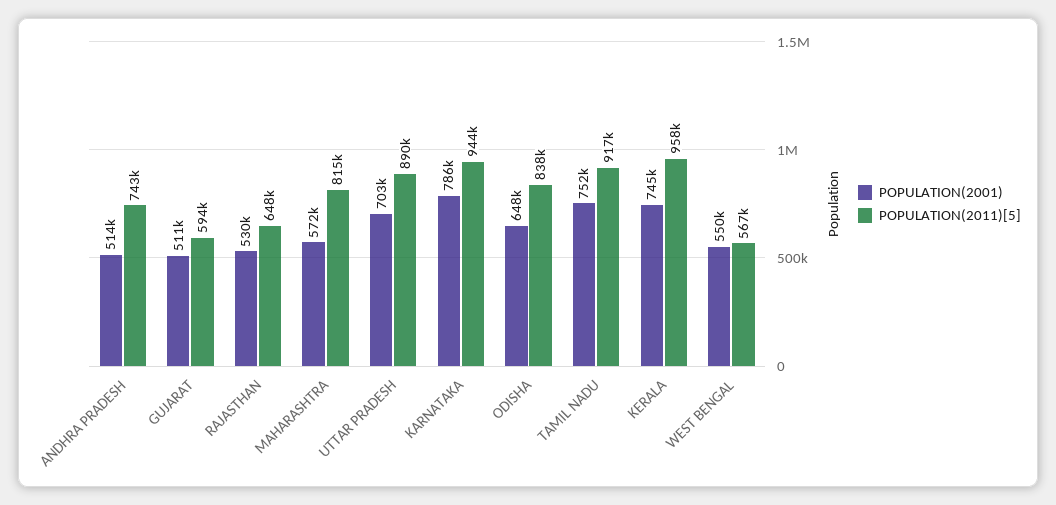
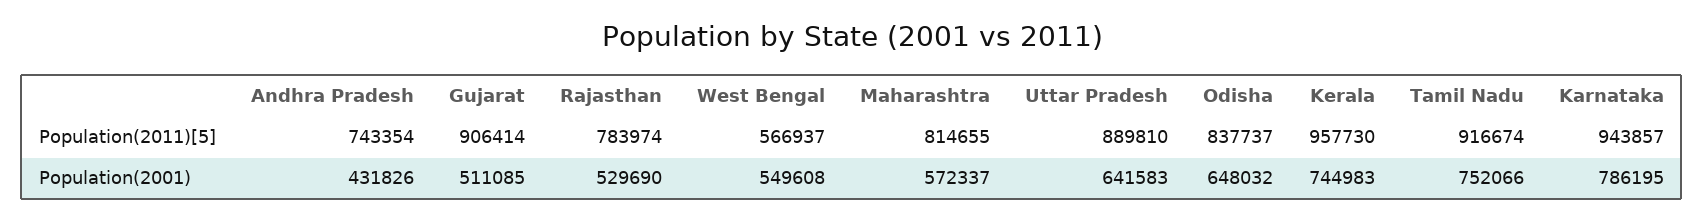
POPULATION(2001), ANDHRA PRADESH: 514000 -> 431826
POPULATION(2011)[5], GUJARAT: 594000 -> 906414
POPULATION(2011)[5], RAJASTHAN: 648000 -> 783974
POPULATION(2001), UTTAR PRADESH: 703000 -> 641583

